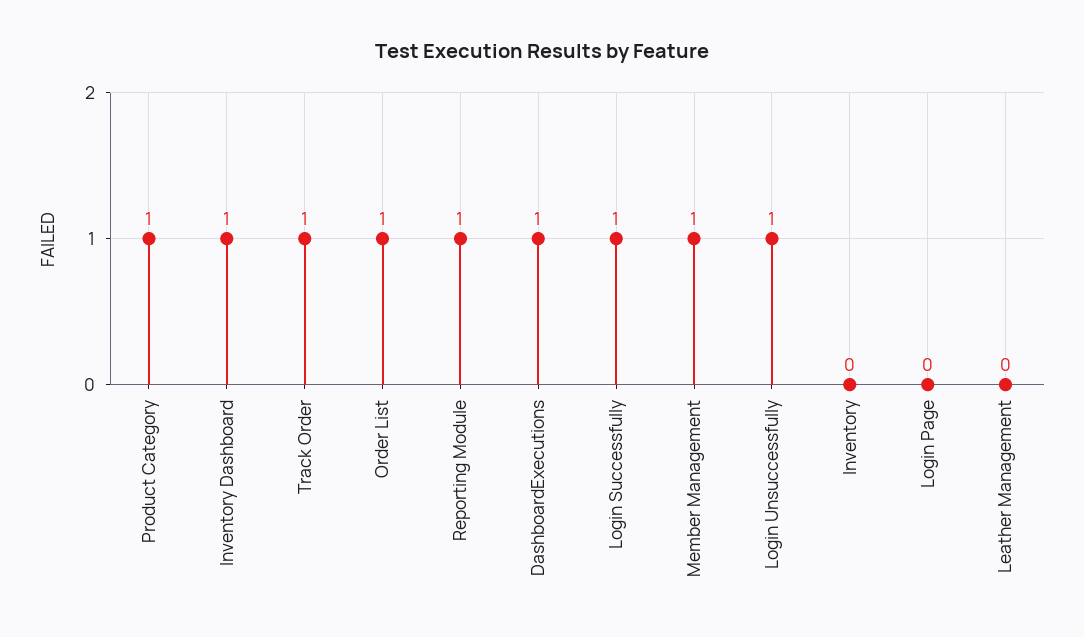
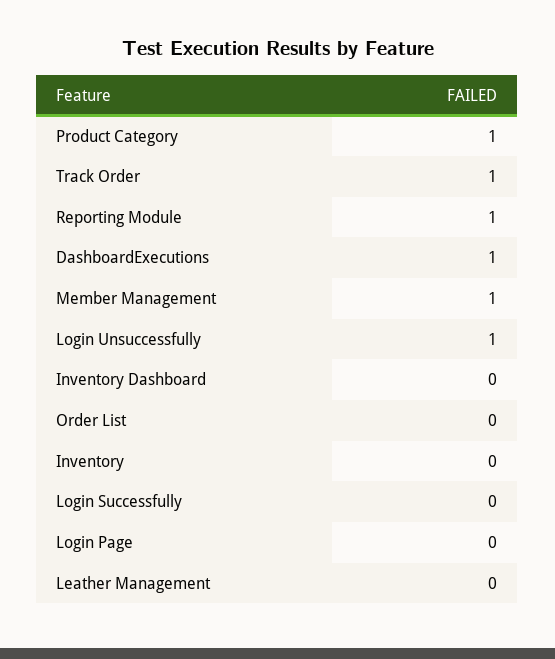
Inventory Dashboard: 1 -> 0
Order List: 1 -> 0
Login Successfully: 1 -> 0

